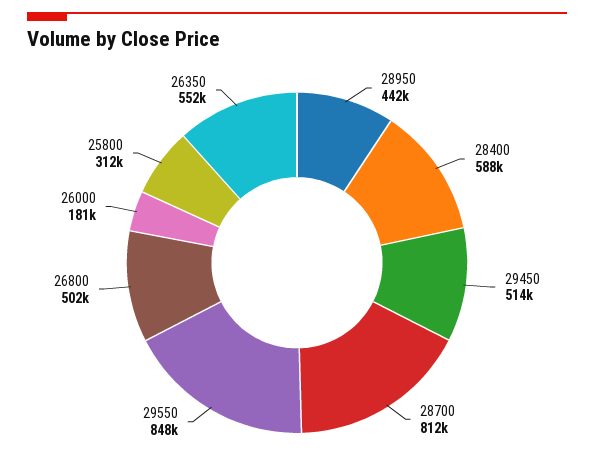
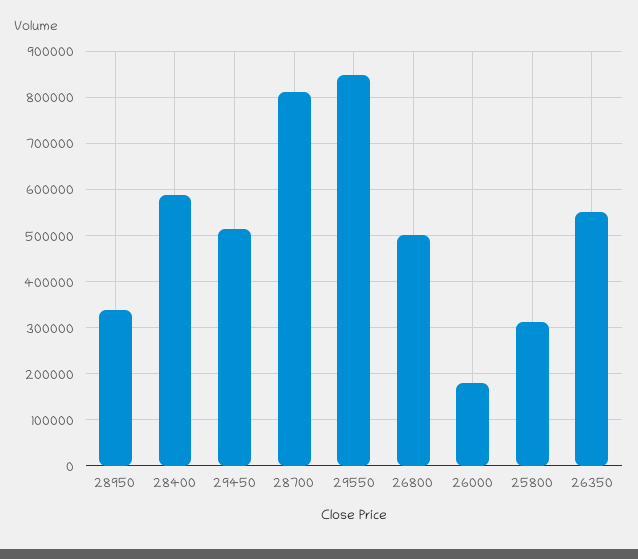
28950: 442000 -> 340000

